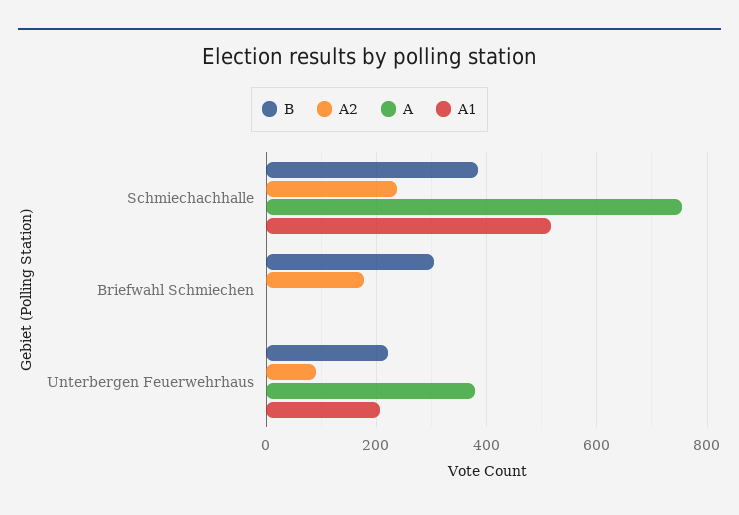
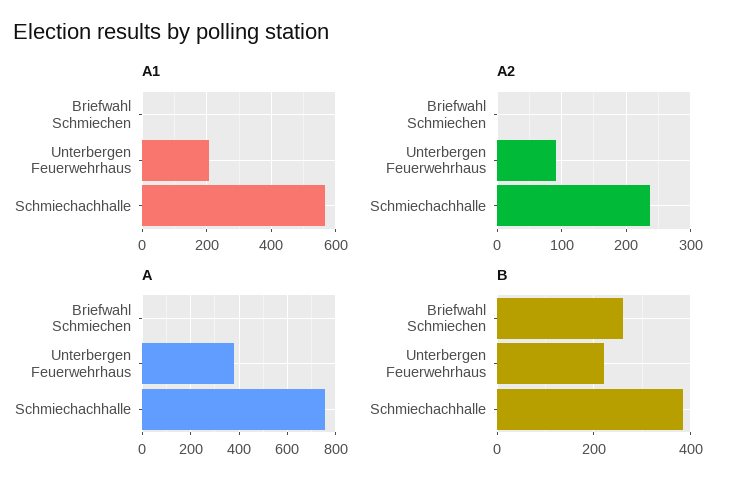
A1, Schmiechachhalle: 520 -> 560
B, Briefwahl Schmiechen: 300 -> 260
A2, Briefwahl Schmiechen: 180 -> 0

